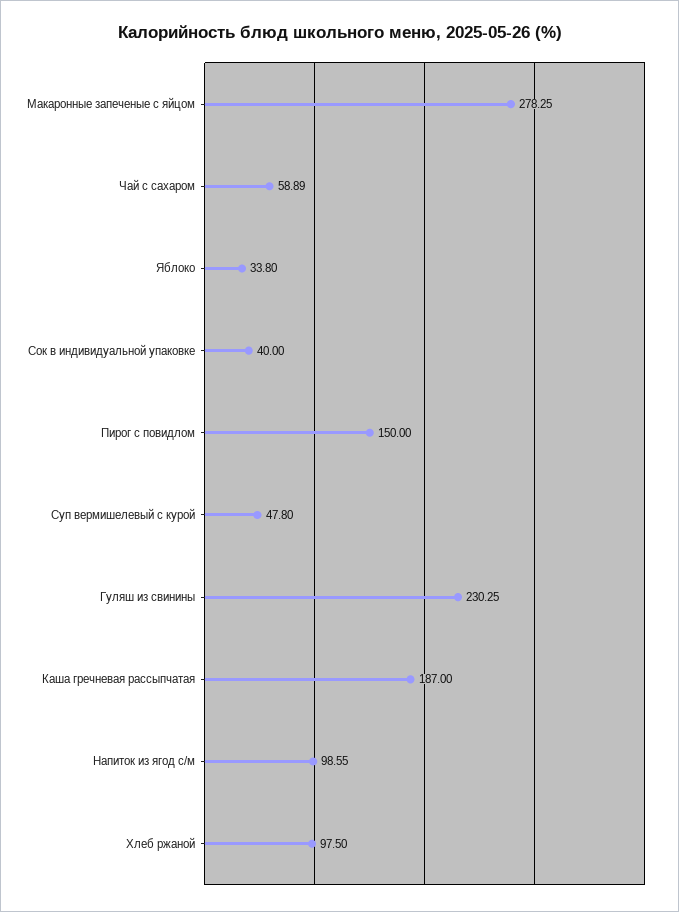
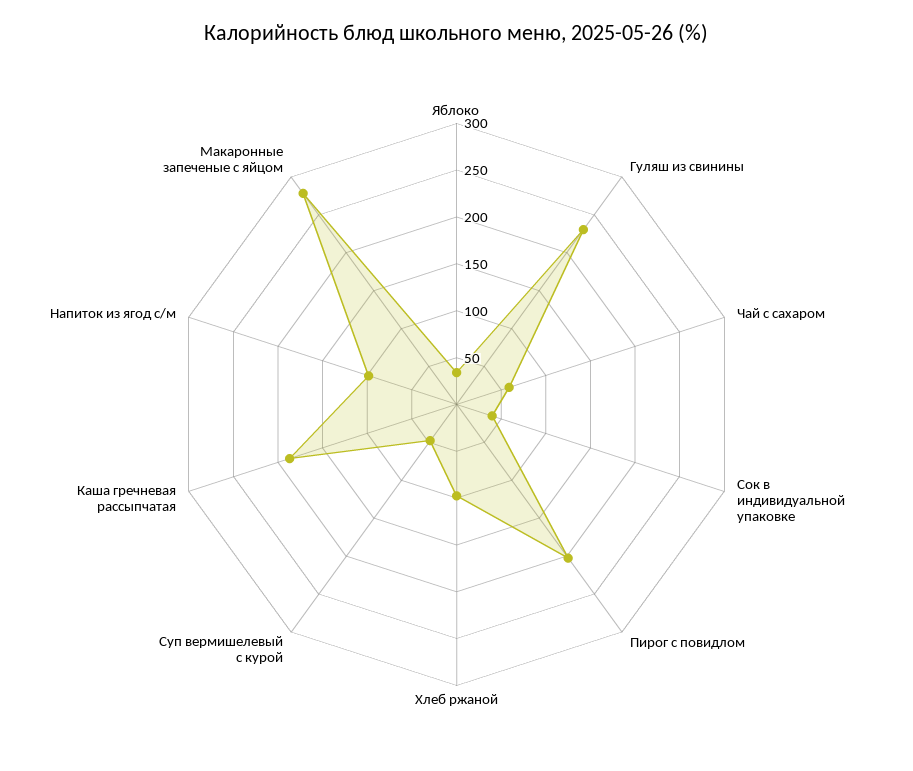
Пирог с повидлом: 150 -> 200

